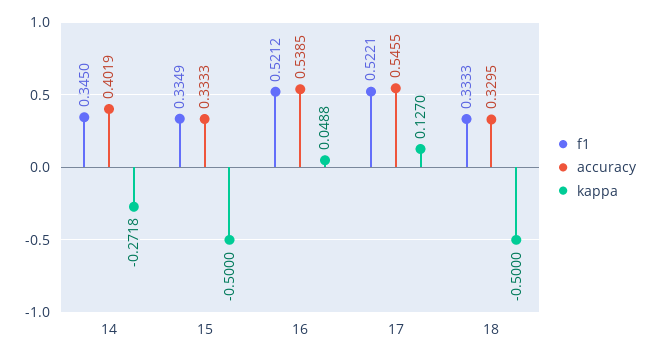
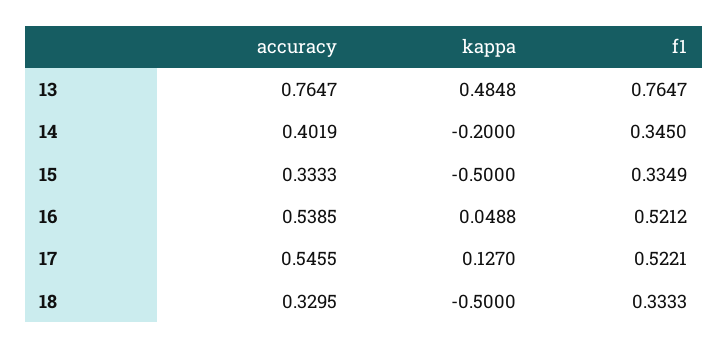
kappa, 14: -0.2718 -> -0.2
accuracy, 13: none -> 0.7647
kappa, 13: none -> 0.4848
f1, 13: none -> 0.7647

